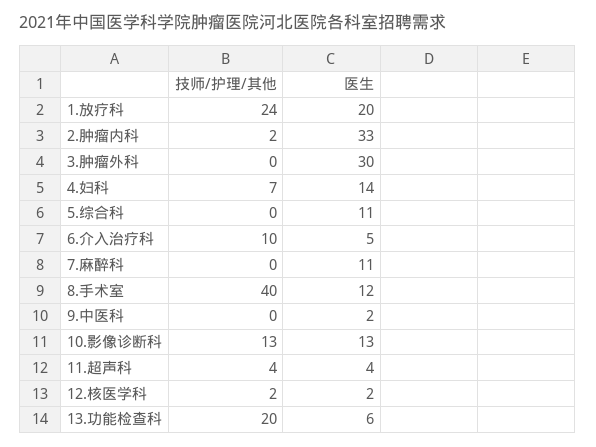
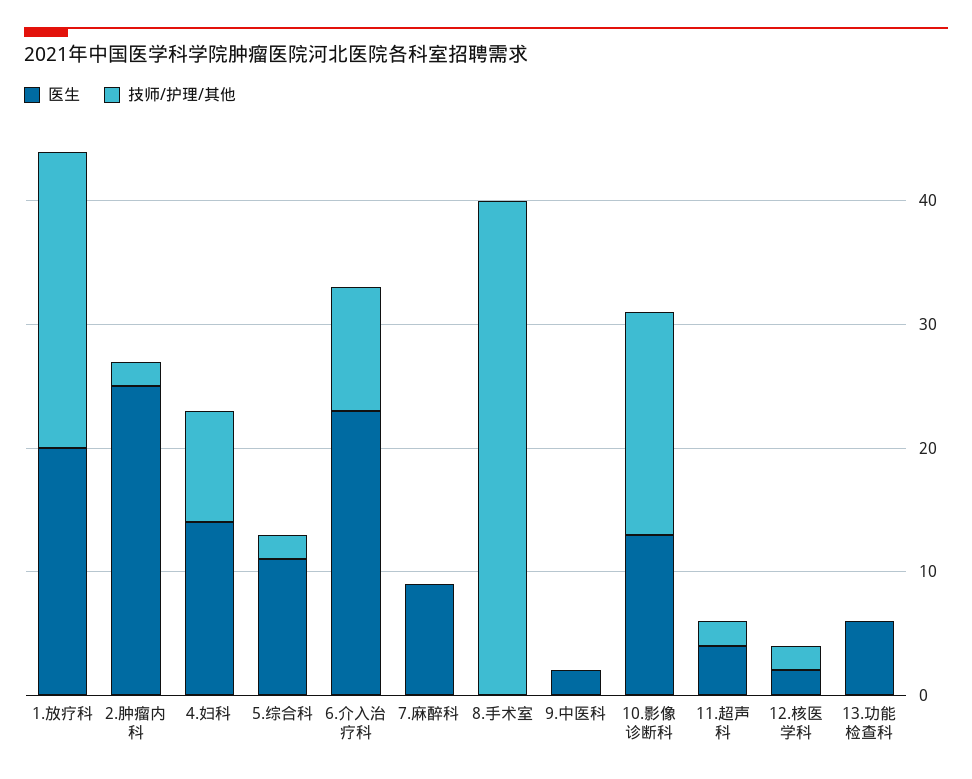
医生, 2.肿瘤内科: 33 -> 25
技师/护理/其他, 3.肿瘤外科: 0 -> none
医生, 3.肿瘤外科: 30 -> none
技师/护理/其他, 4.妇科: 7 -> 9
技师/护理/其他, 5.综合科: 0 -> 2
医生, 6.介入治疗科: 5 -> 23
医生, 7.麻醉科: 11 -> 9
医生, 8.手术室: 12 -> 0
技师/护理/其他, 10.影像诊断科: 13 -> 18
技师/护理/其他, 11.超声科: 4 -> 2
技师/护理/其他, 13.功能检查科: 20 -> 0

